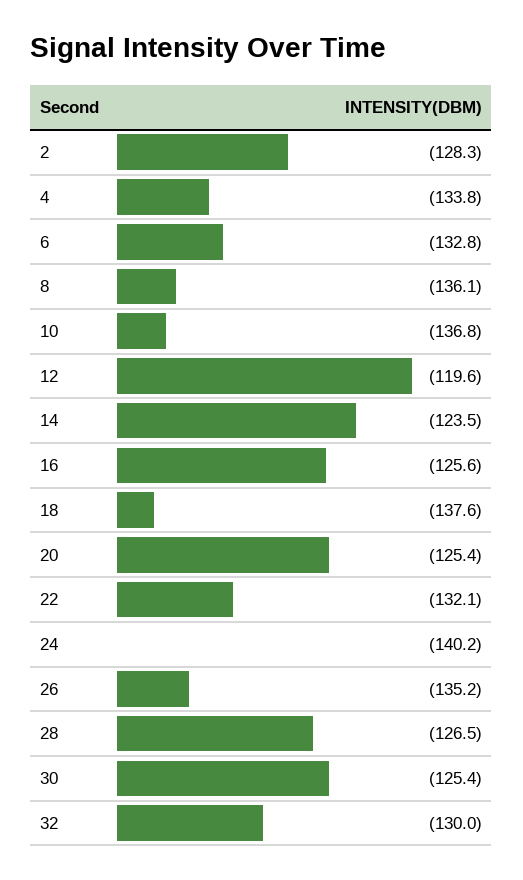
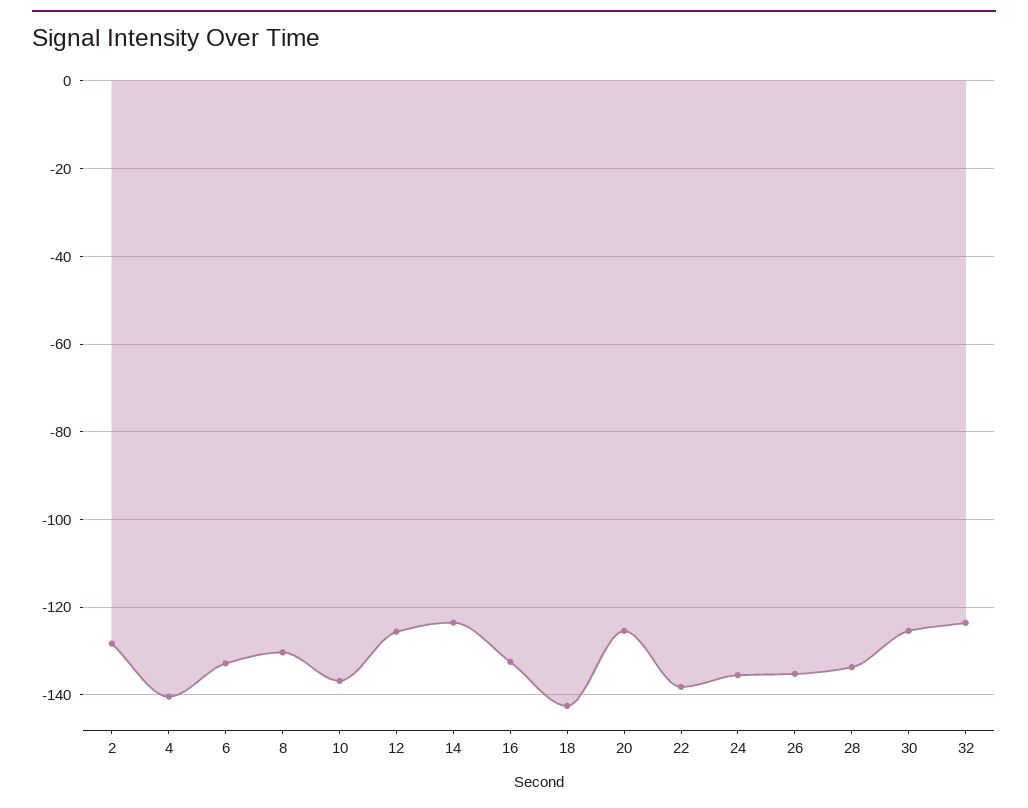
4: -133.8 -> -140
8: -136.1 -> -130
12: -119.6 -> -126
16: -125.6 -> -132
18: -137.6 -> -142
22: -132.1 -> -138
24: -140.2 -> -136
28: -126.5 -> -134
32: -130 -> -124

